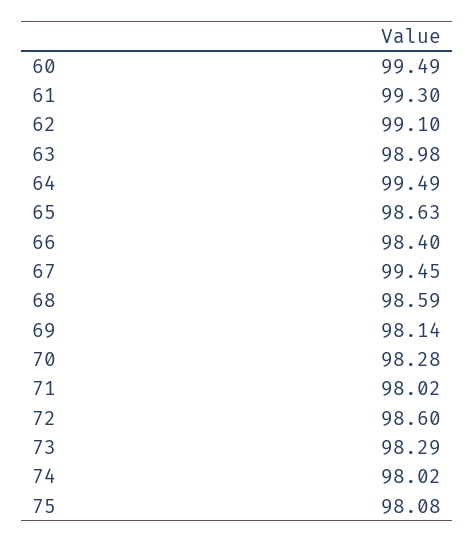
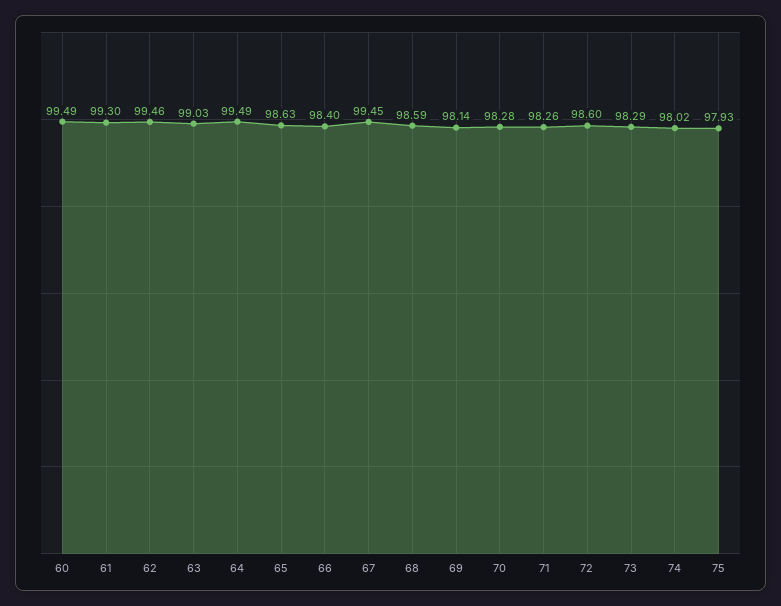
62: 99.1 -> 99.46
63: 98.98 -> 99.03
71: 98.02 -> 98.26
75: 98.08 -> 97.93

